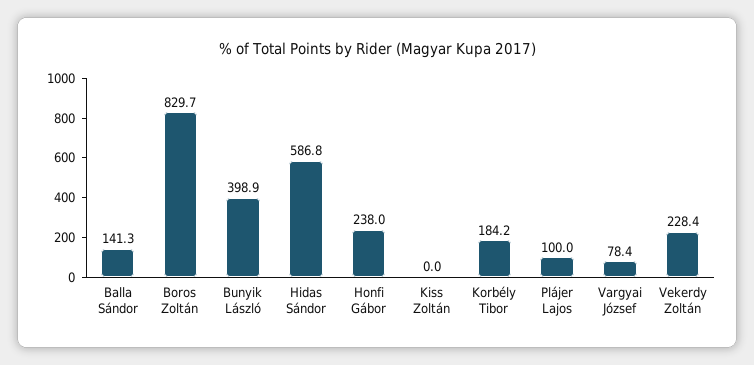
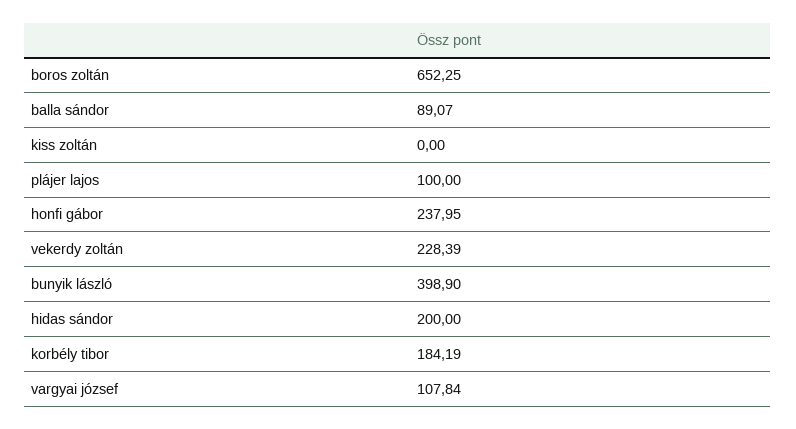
Balla Sándor: 141.3 -> 89.07
Boros Zoltán: 829.7 -> 652.25
Hidas Sándor: 586.8 -> 200
Vargyai József: 78.4 -> 107.84

